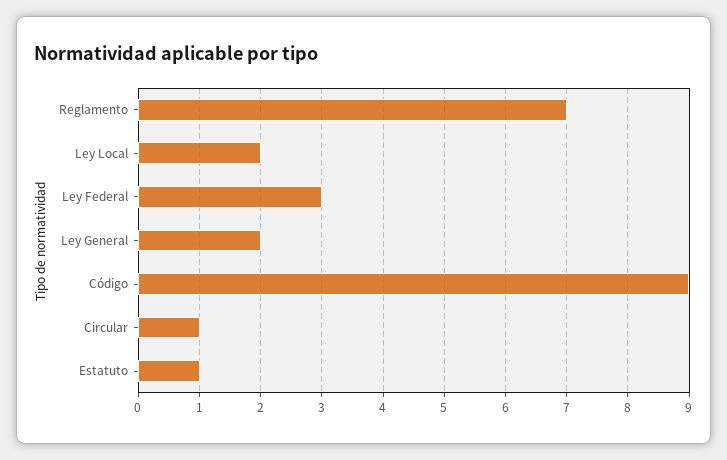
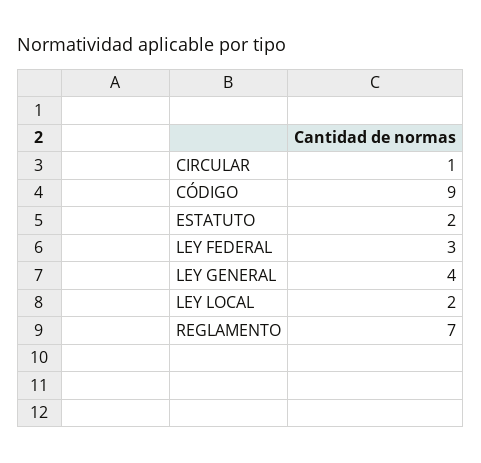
Ley General: 2 -> 4
Estatuto: 1 -> 2

